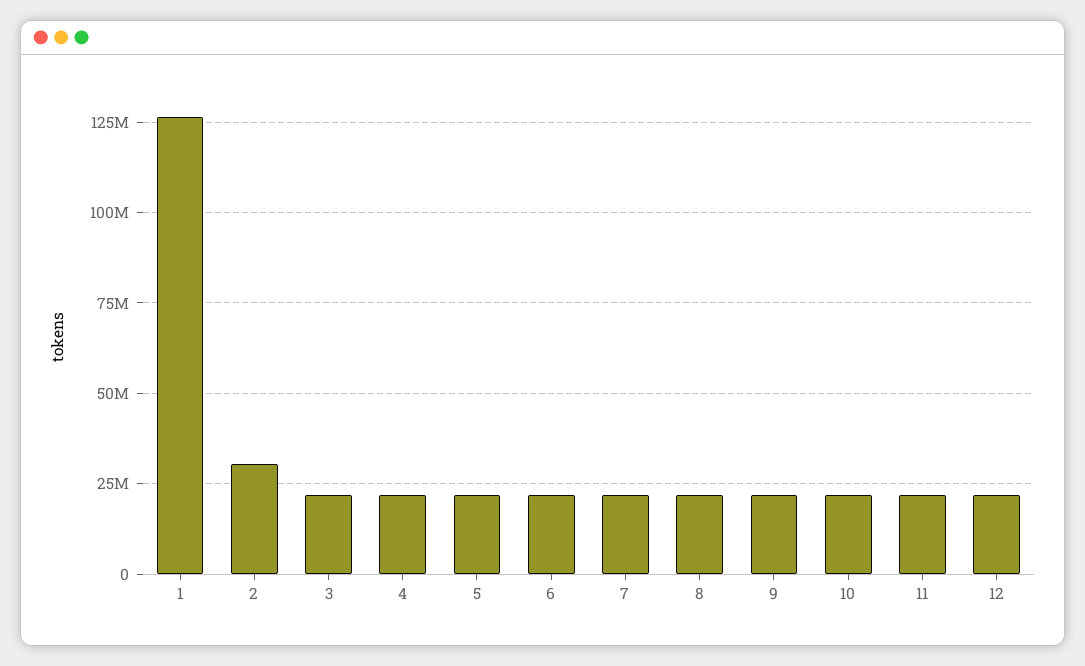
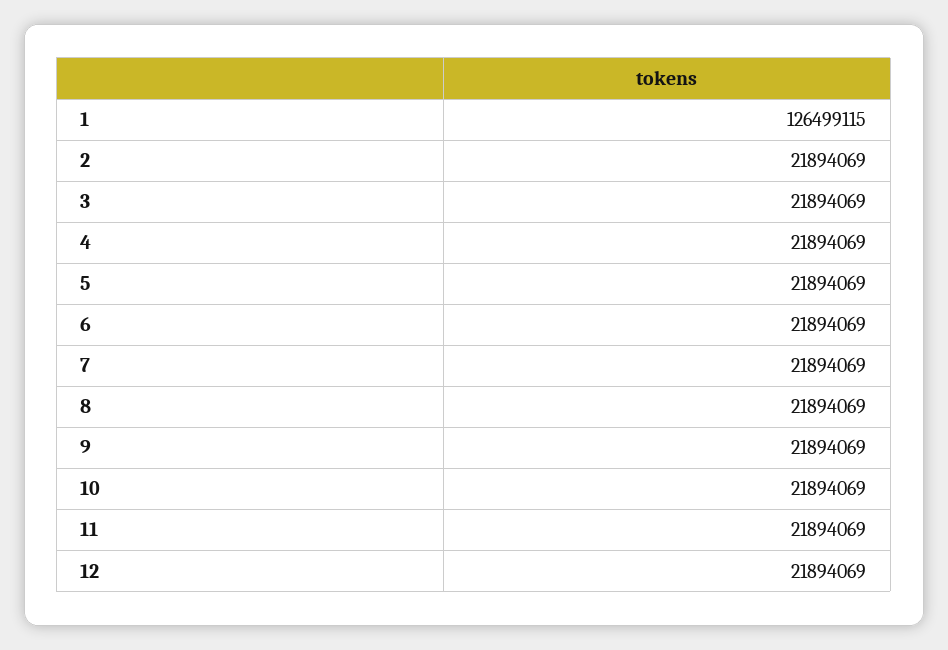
2: 30000000 -> 21894069

